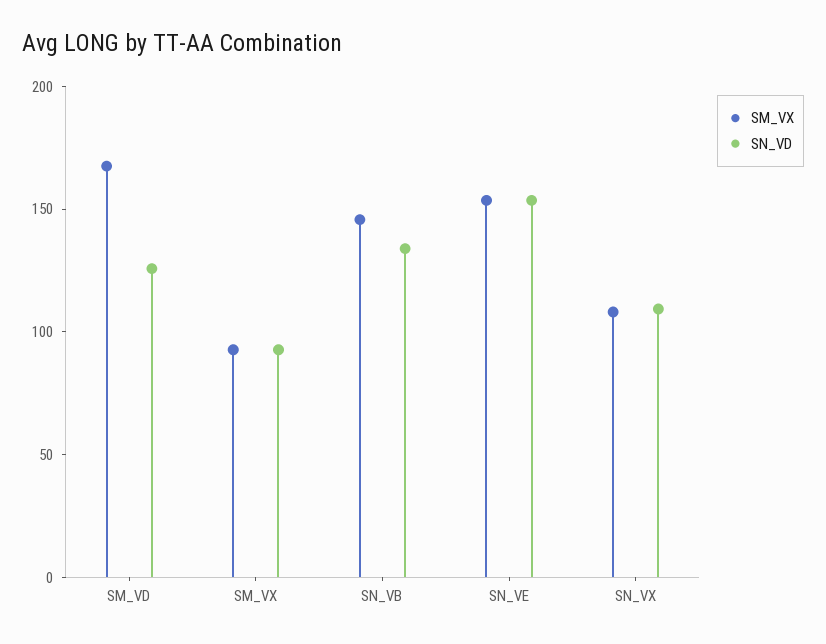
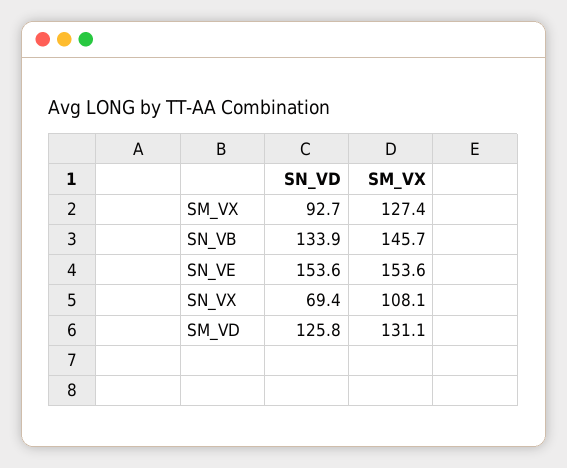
SM_VX, SM_VD: 170 -> 131.1
SM_VX, SM_VX: 90 -> 127.4
SN_VD, SN_VX: 110 -> 69.4

